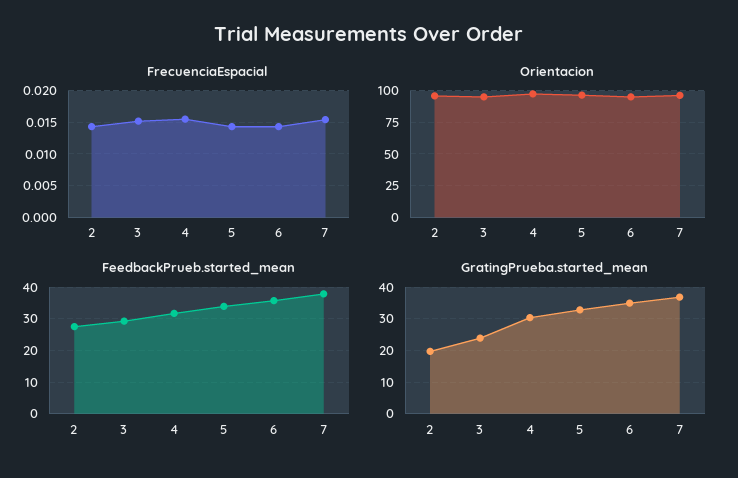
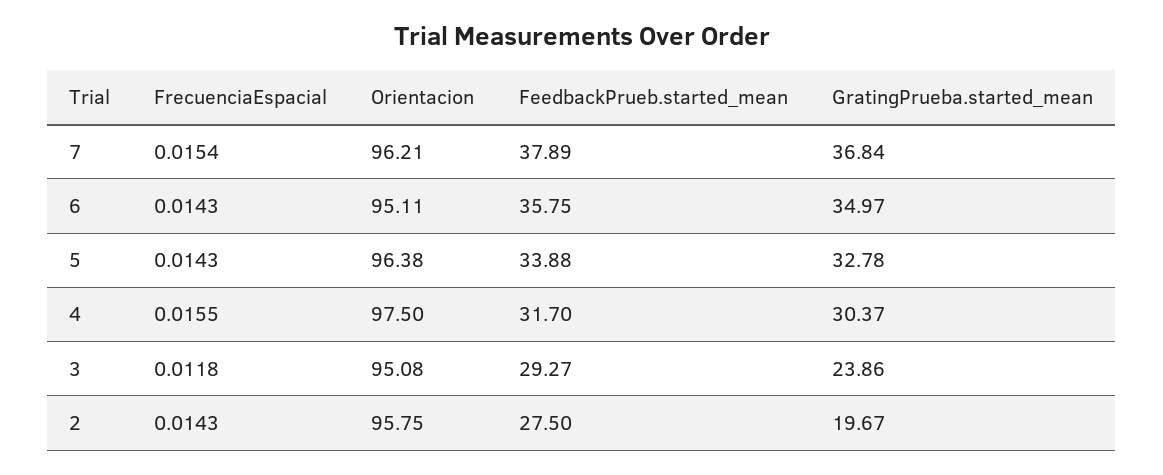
FrecuenciaEspacial, 3: 0.015 -> 0.0118

